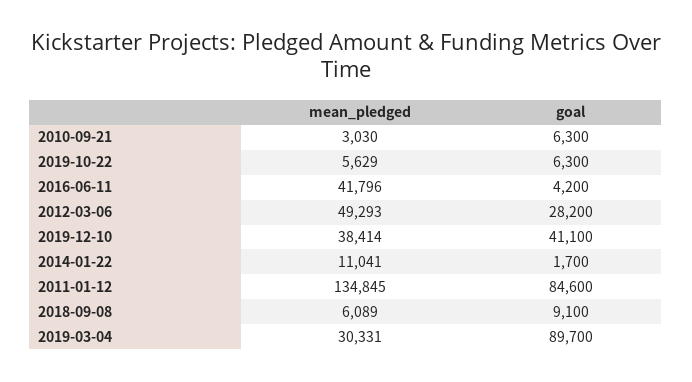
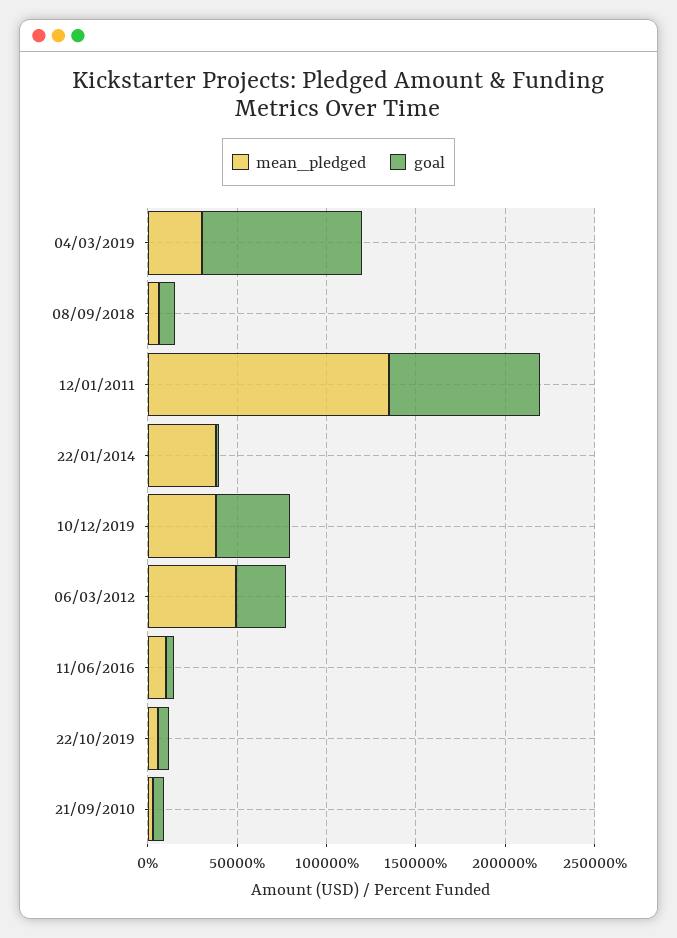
mean_pledged, 2016-06-11: 41796 -> 10000
mean_pledged, 2014-01-22: 11041 -> 40000

